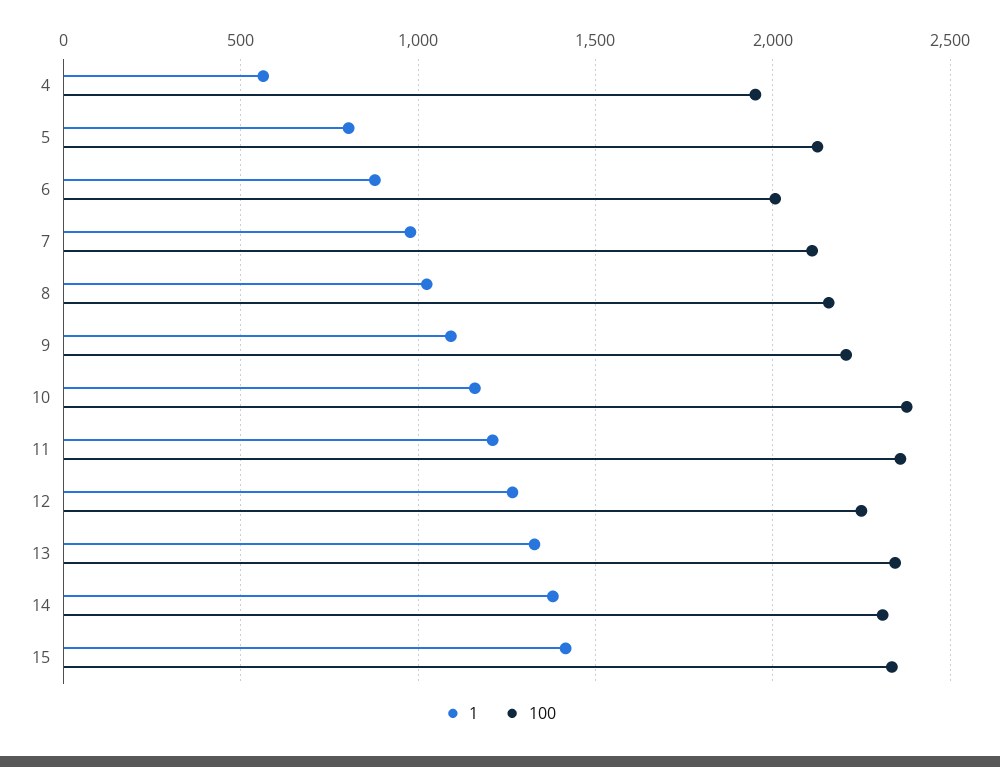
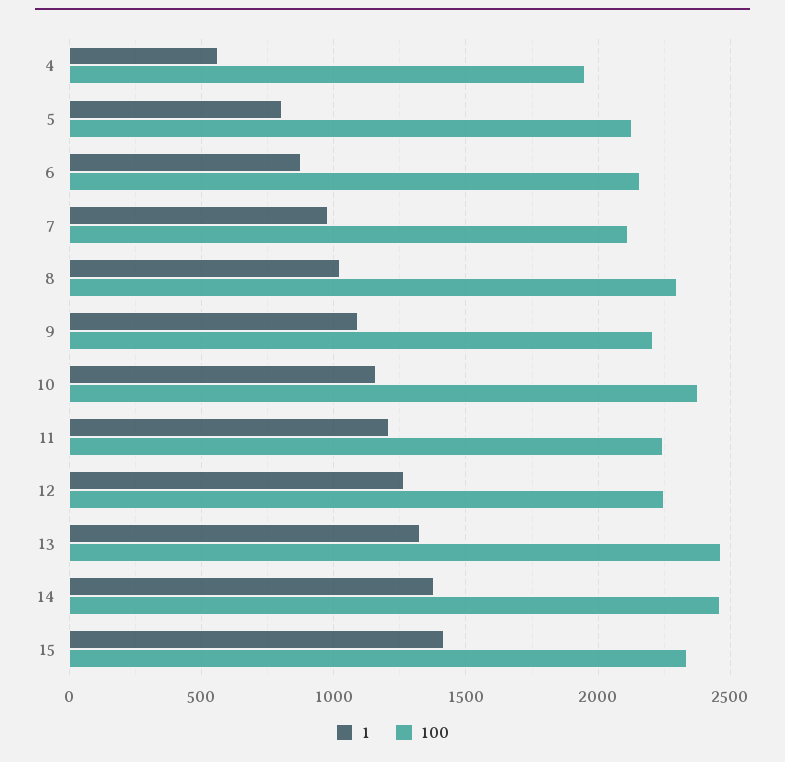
100, 6: 2000 -> 2150
100, 8: 2150 -> 2300
100, 11: 2350 -> 2250
100, 13: 2350 -> 2450
100, 14: 2300 -> 2450

